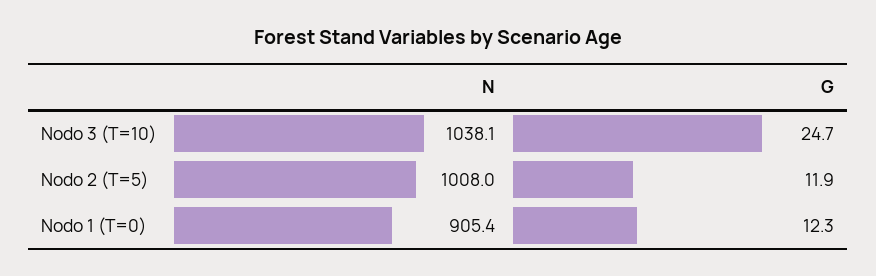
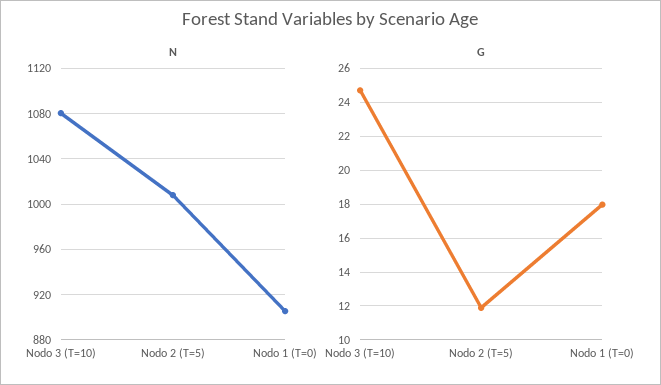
N, Nodo 3 (T=10): 1038.1 -> 1080
G, Nodo 1 (T=0): 12.3 -> 18

